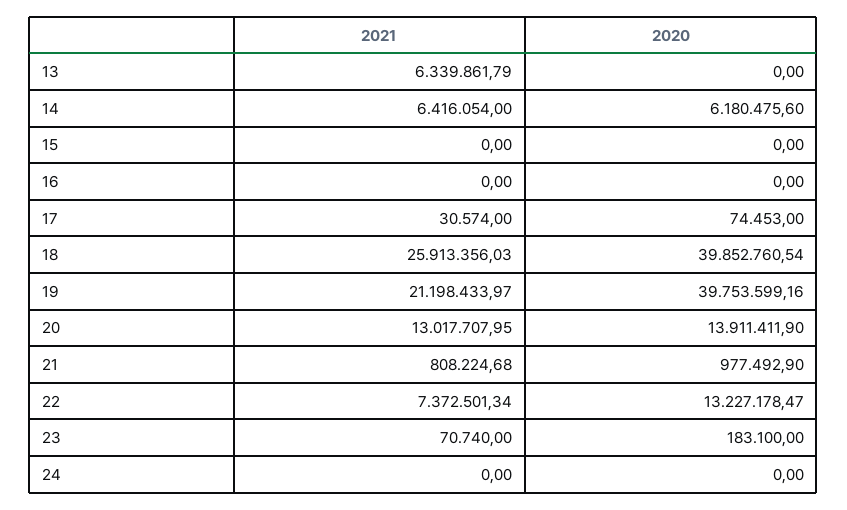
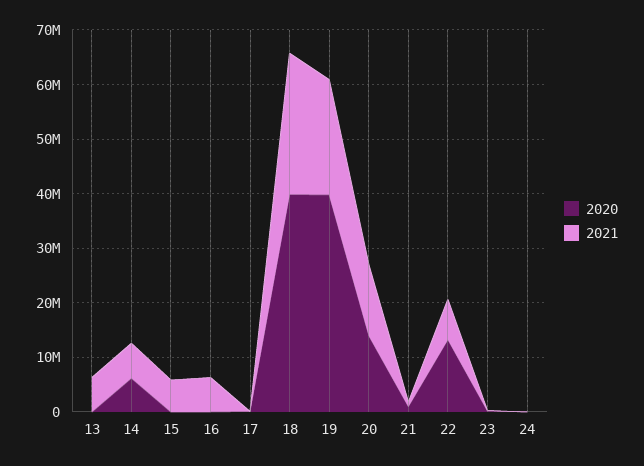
2021, 15: 0 -> 6000000
2021, 16: 0 -> 6000000

